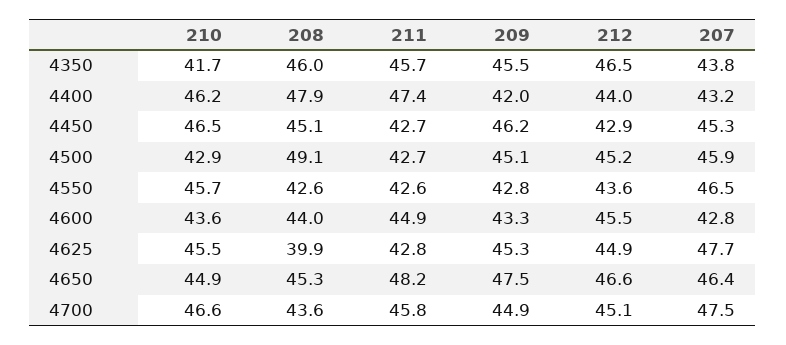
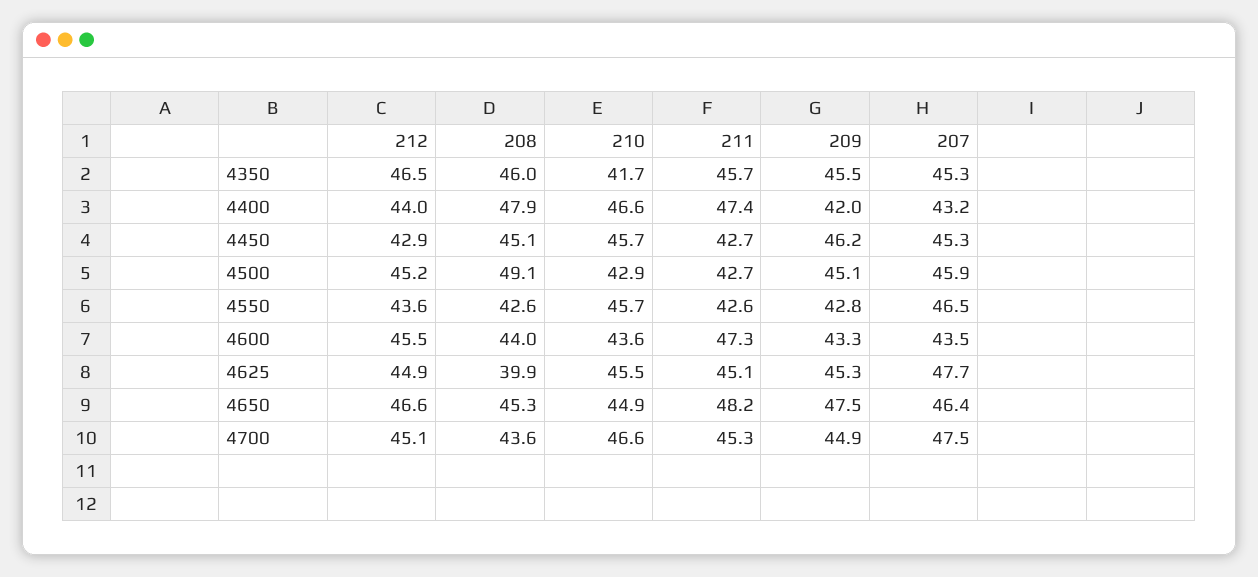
207, 4350: 43.8 -> 45.3
210, 4400: 46.2 -> 46.6
210, 4450: 46.5 -> 45.7
211, 4600: 44.9 -> 47.3
207, 4600: 42.8 -> 43.5
211, 4625: 42.8 -> 45.1
211, 4700: 45.8 -> 45.3

